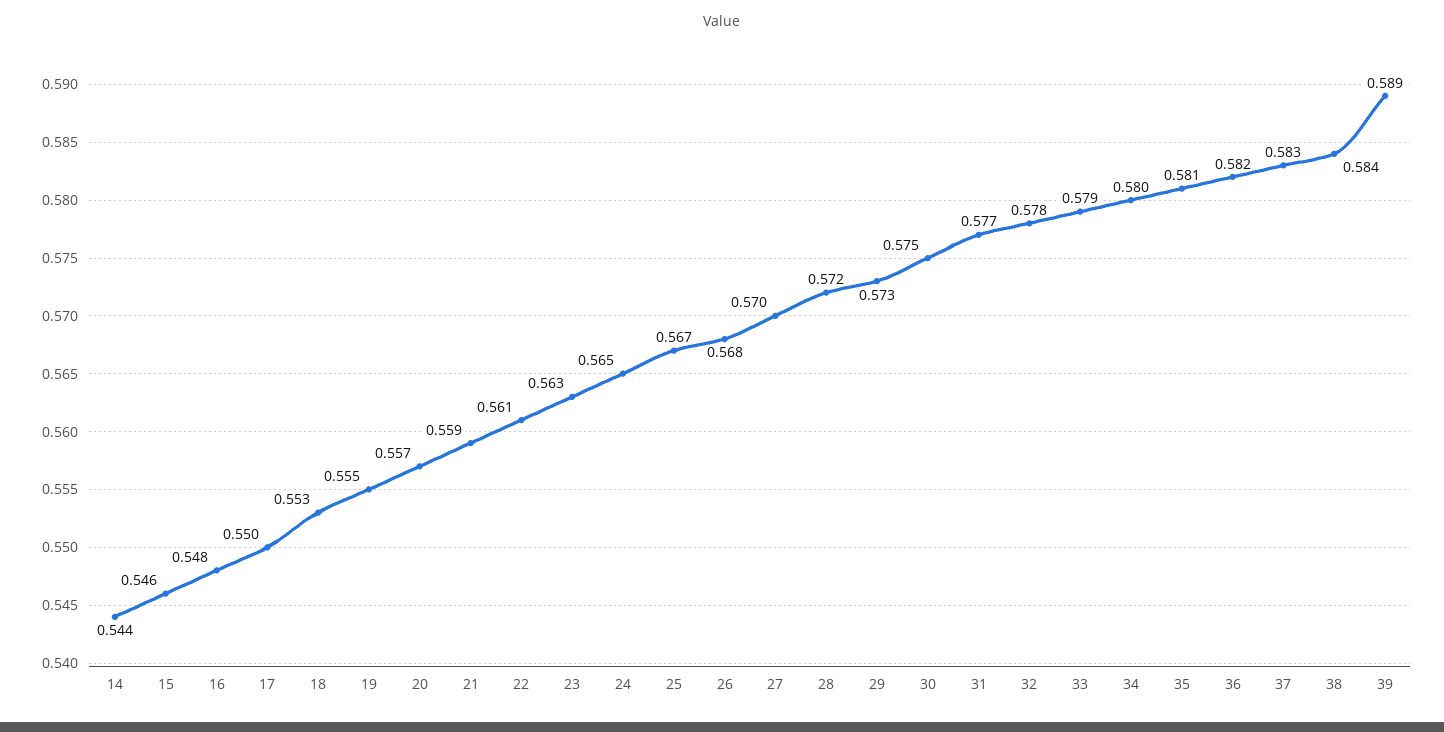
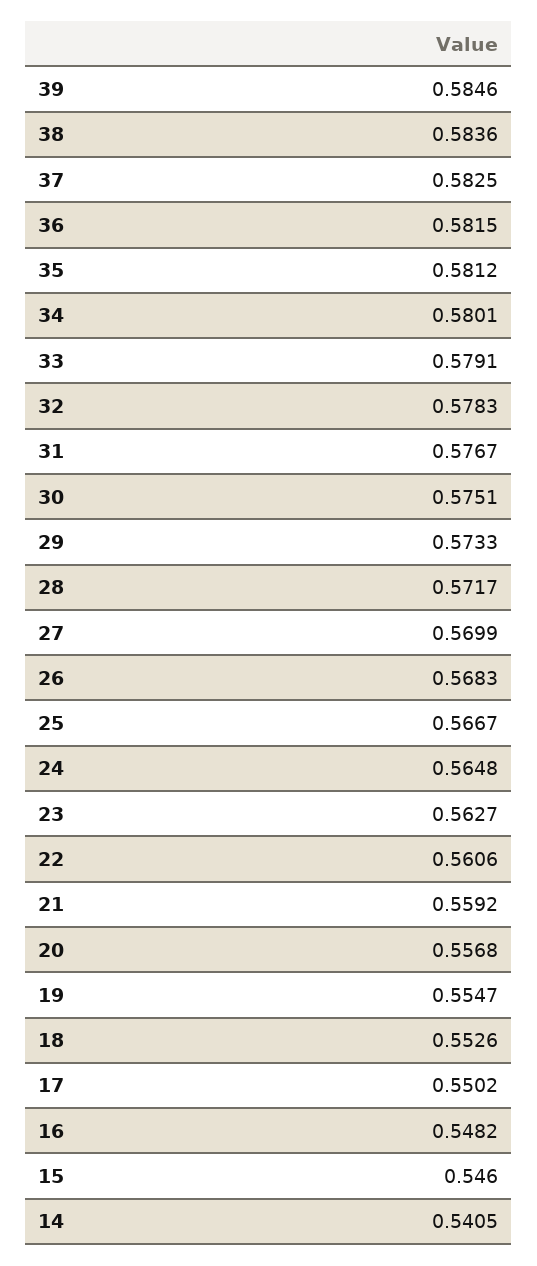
14: 0.544 -> 0.5405
39: 0.589 -> 0.5846

